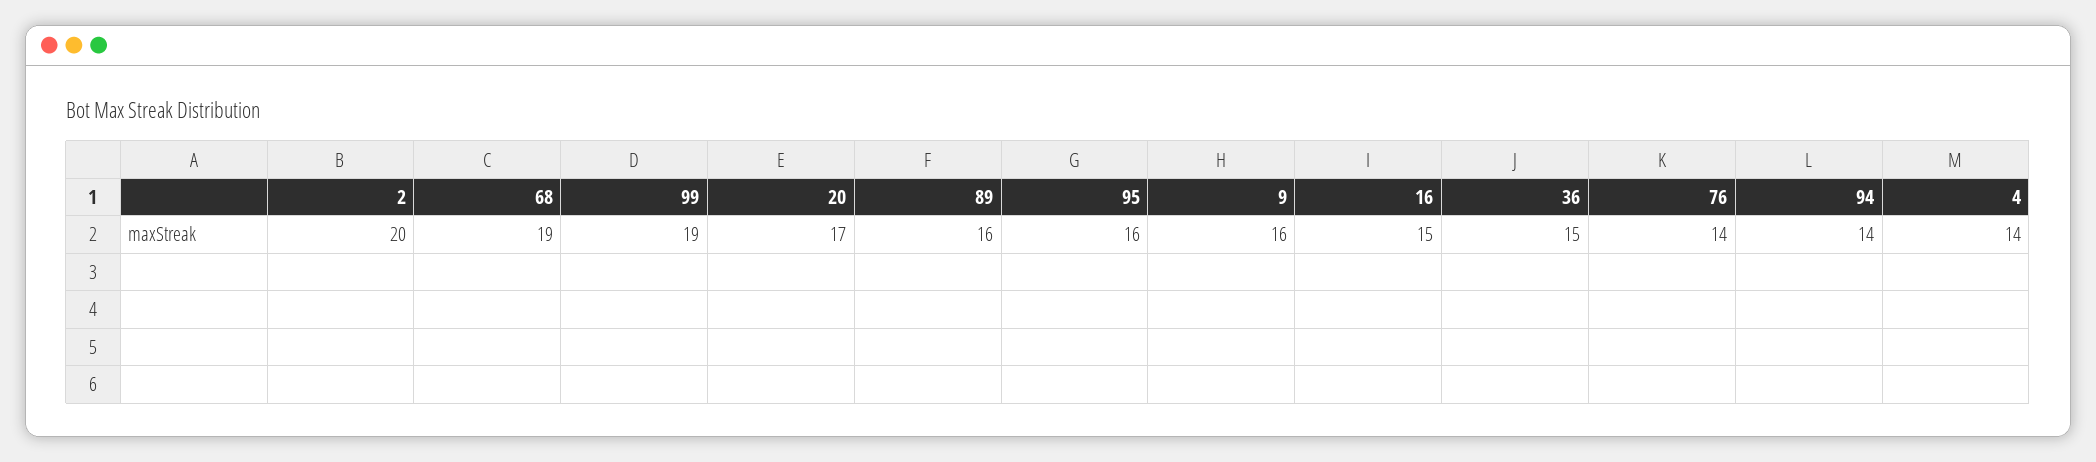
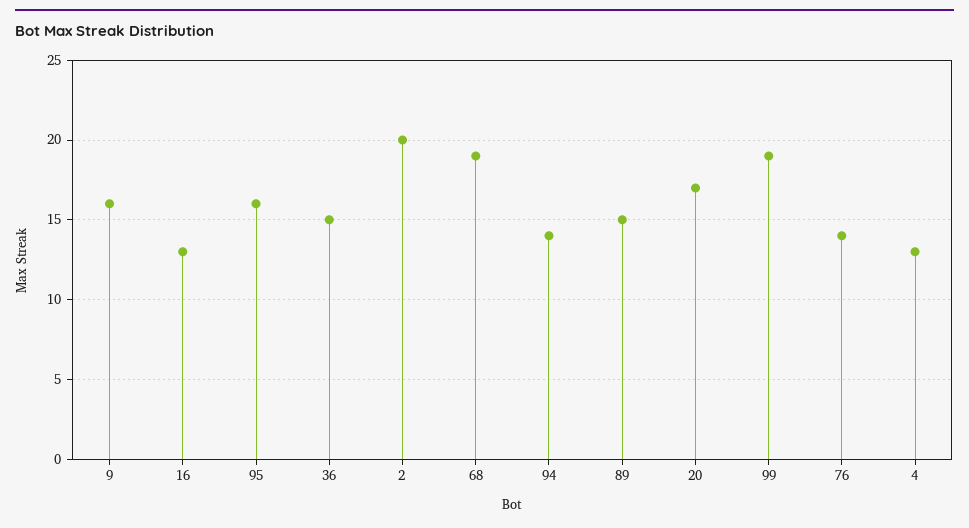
89: 16 -> 15
16: 15 -> 13
4: 14 -> 13

